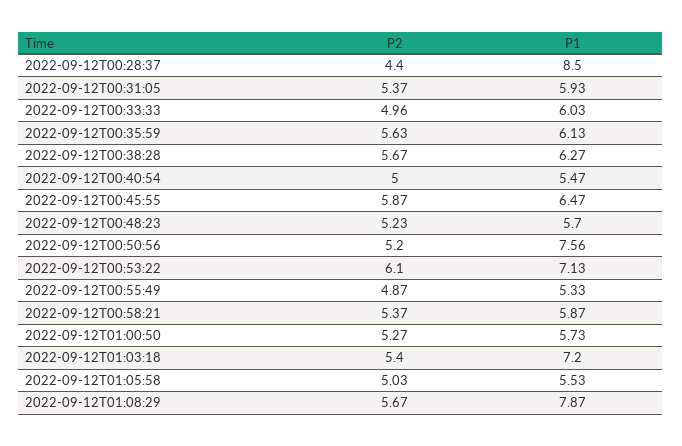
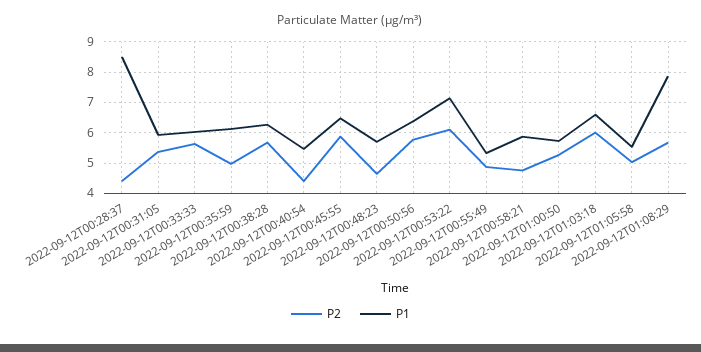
P2, 2022-09-12T00:33:33: 4.96 -> 5.6
P2, 2022-09-12T00:35:59: 5.63 -> 5
P2, 2022-09-12T00:40:54: 5 -> 4.4
P2, 2022-09-12T00:48:23: 5.23 -> 4.6
P2, 2022-09-12T00:50:56: 5.2 -> 5.8
P1, 2022-09-12T00:50:56: 7.56 -> 6.4
P2, 2022-09-12T00:58:21: 5.37 -> 4.8
P2, 2022-09-12T01:03:18: 5.4 -> 6
P1, 2022-09-12T01:03:18: 7.2 -> 6.6

